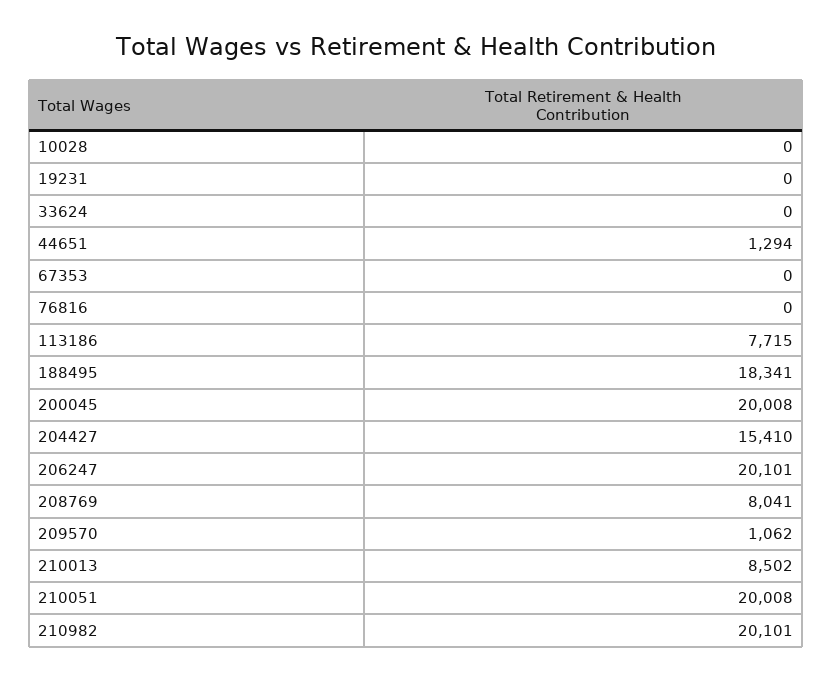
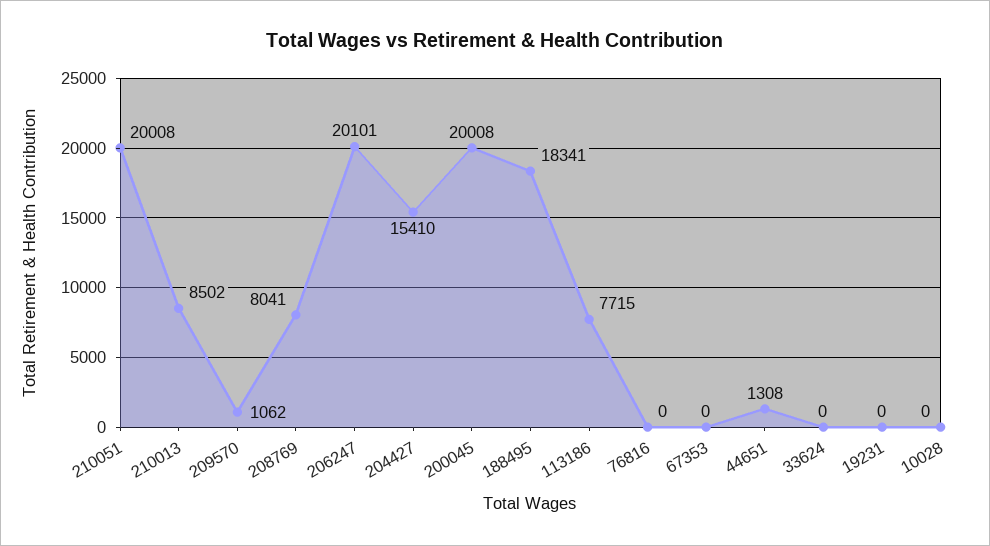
44651: 1294 -> 1308
210982: 20101 -> none

